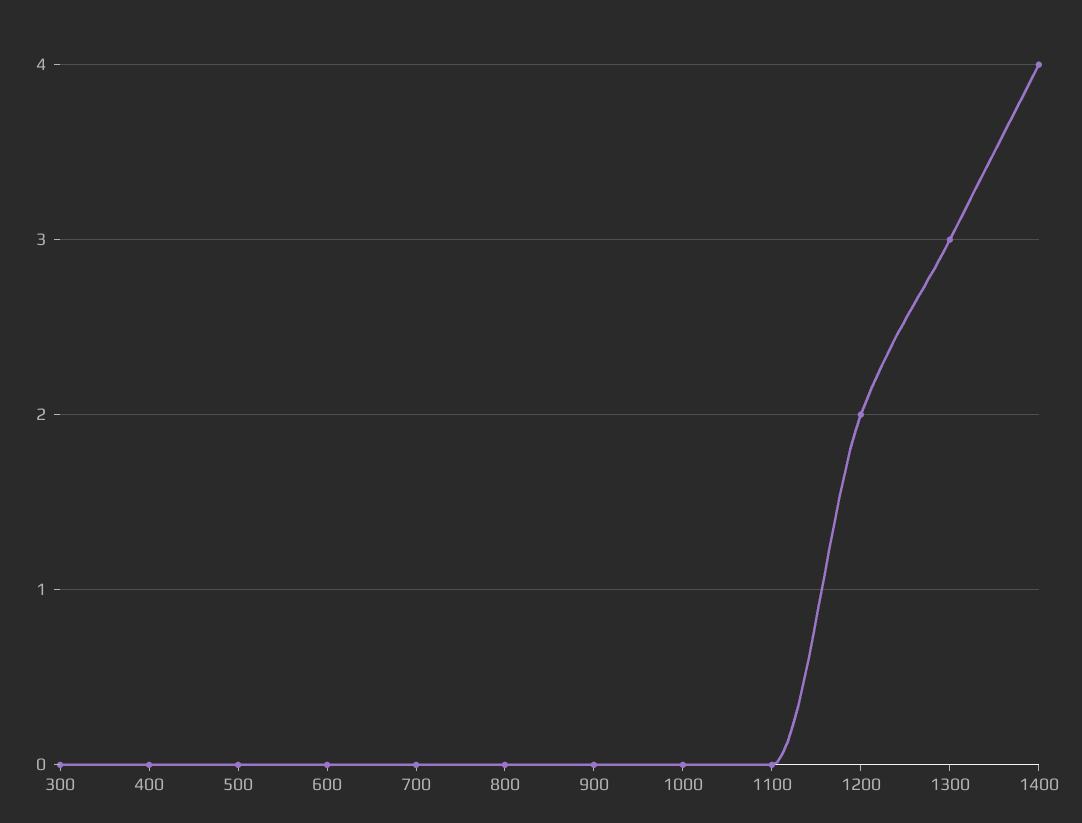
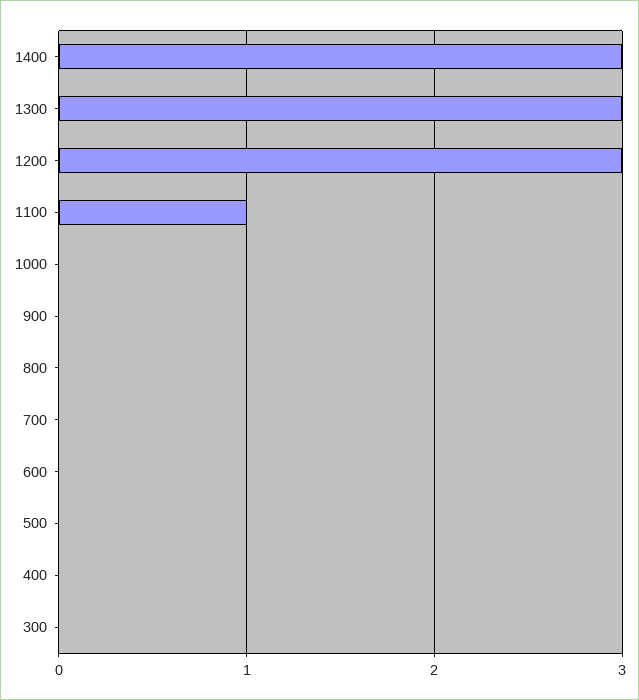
1100: 0 -> 1
1200: 2 -> 3
1400: 4 -> 3

